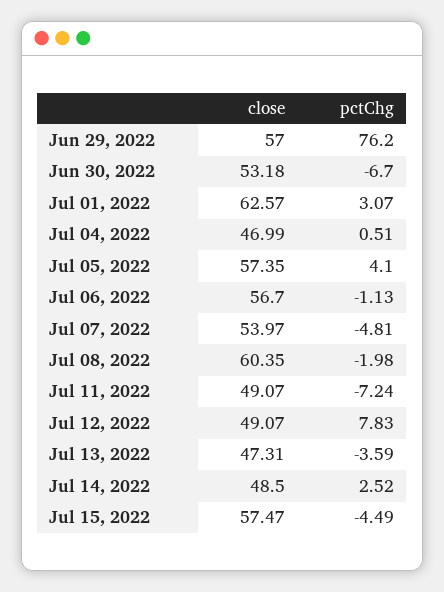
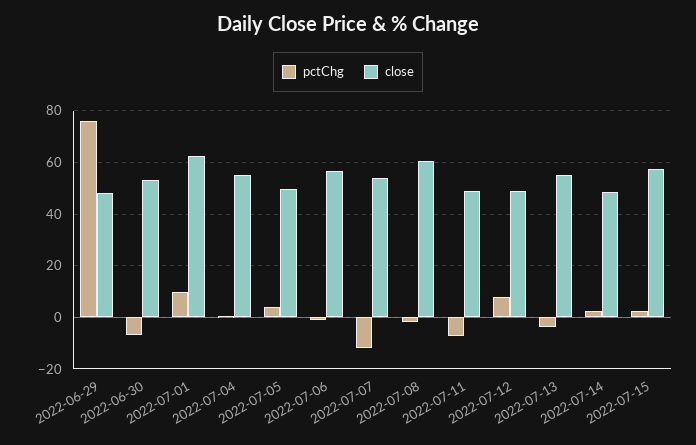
close, Jun 29, 2022: 57 -> 47.5
pctChg, Jul 01, 2022: 3.07 -> 10
close, Jul 04, 2022: 46.99 -> 55
close, Jul 05, 2022: 57.35 -> 50
pctChg, Jul 07, 2022: -4.81 -> -12.5
close, Jul 13, 2022: 47.31 -> 55
pctChg, Jul 15, 2022: -4.49 -> 2.5

